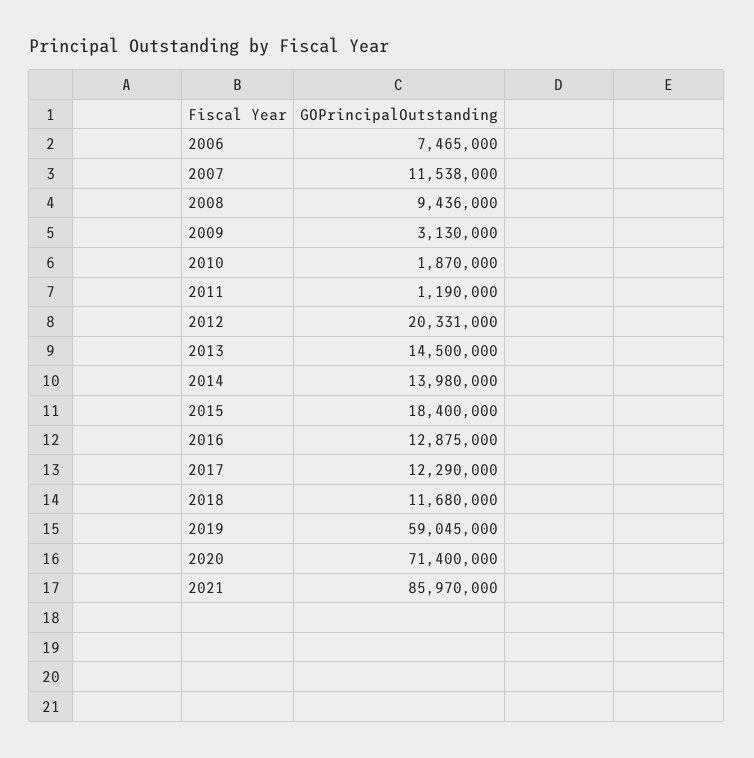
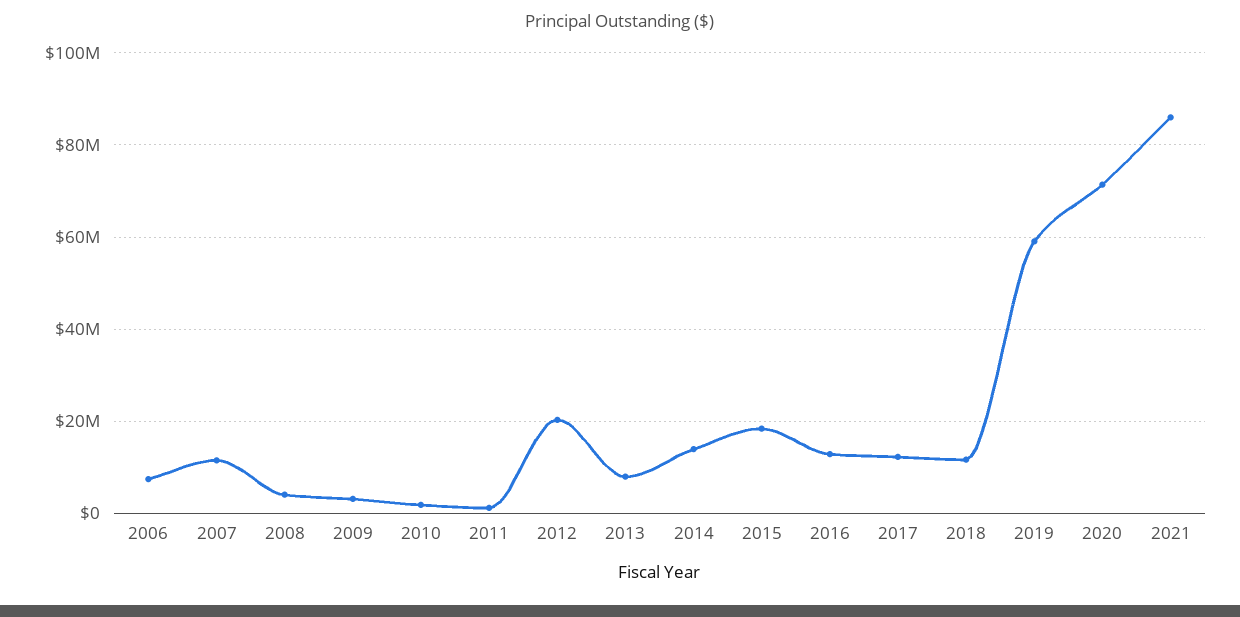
2008: 9436000 -> 4000000
2013: 14500000 -> 8000000

